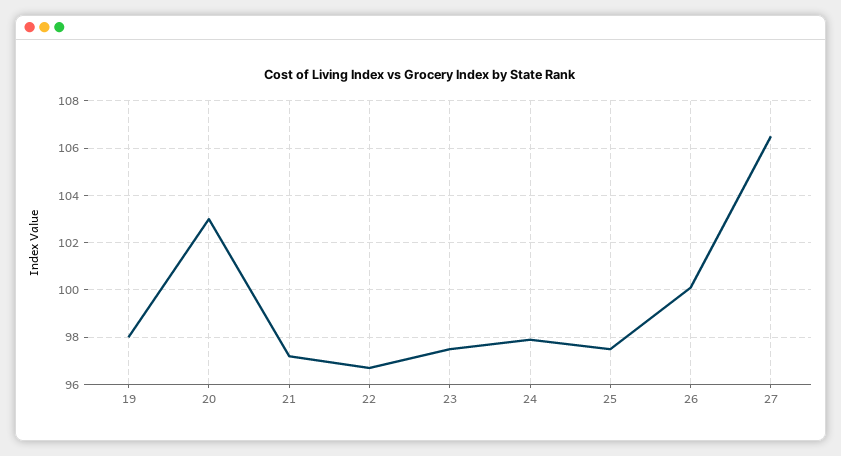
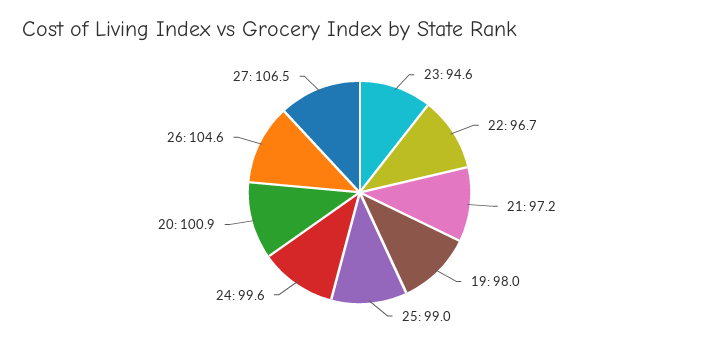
20: 103 -> 100.9
23: 97.5 -> 94.6
24: 98 -> 99.6
25: 97.5 -> 99
26: 100 -> 104.6

